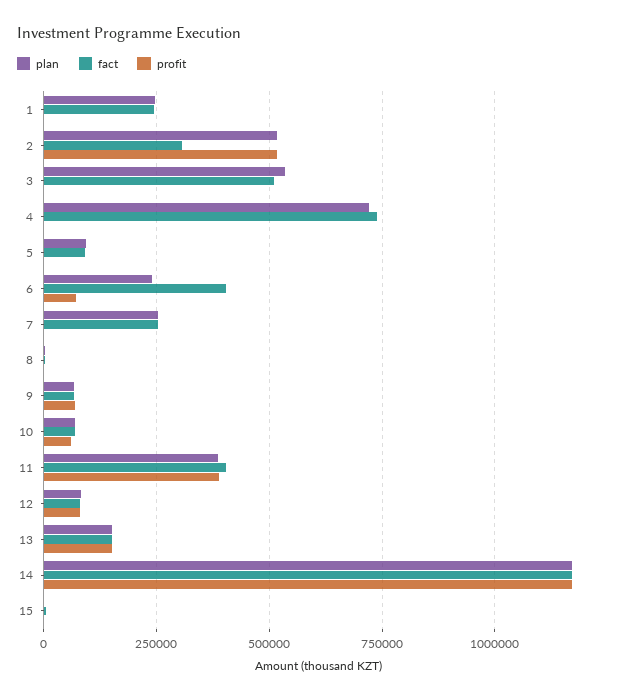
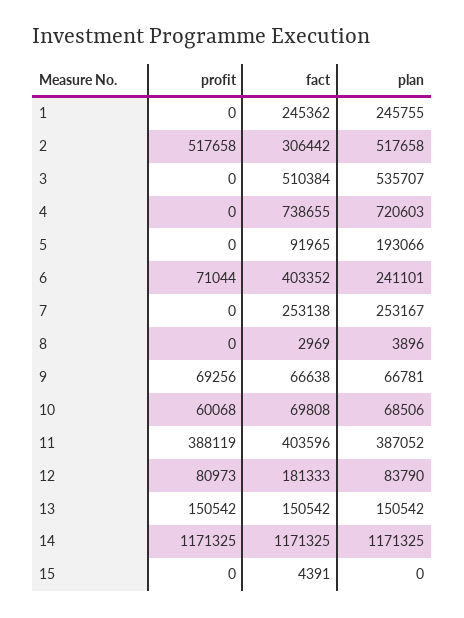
plan, 5: 100000 -> 193066
fact, 12: 75000 -> 181333

